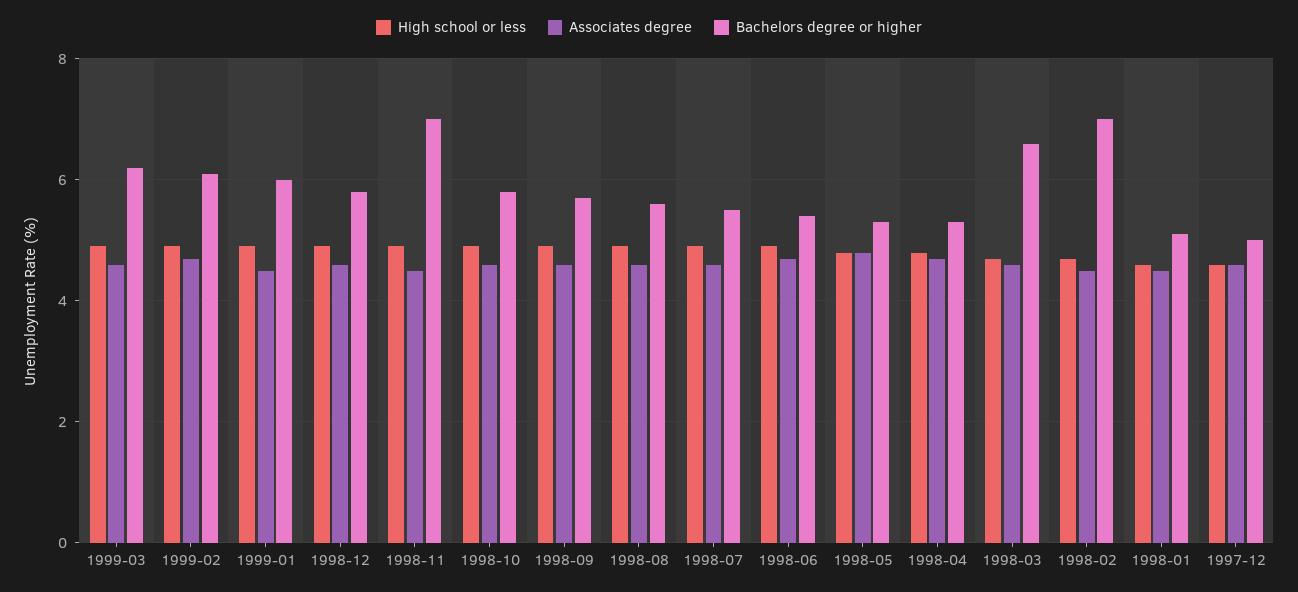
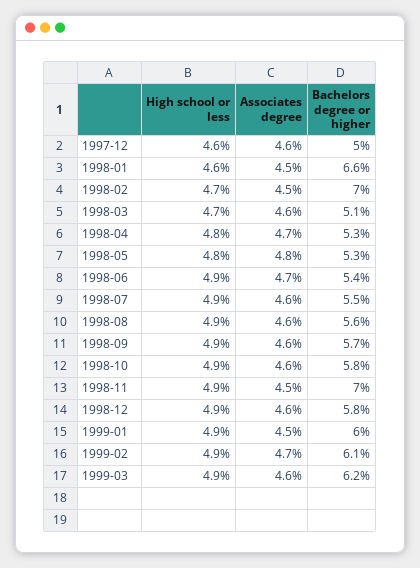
Bachelors degree or higher, 1998-03: 6.5 -> 5.1
Bachelors degree or higher, 1998-01: 5 -> 6.6

